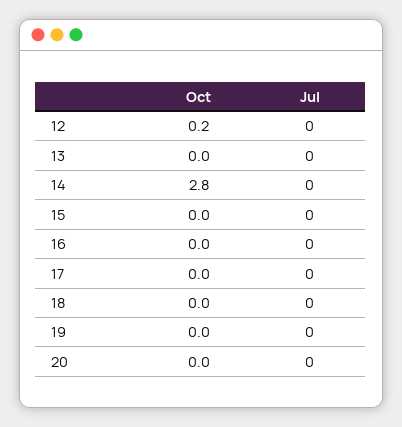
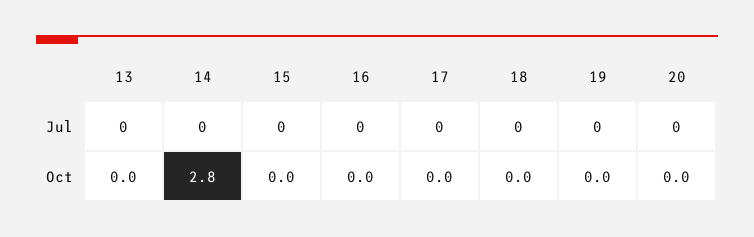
Oct, 12: 0.2 -> none
Jul, 12: 0 -> none

